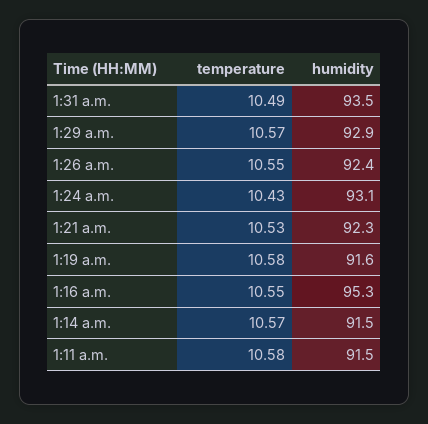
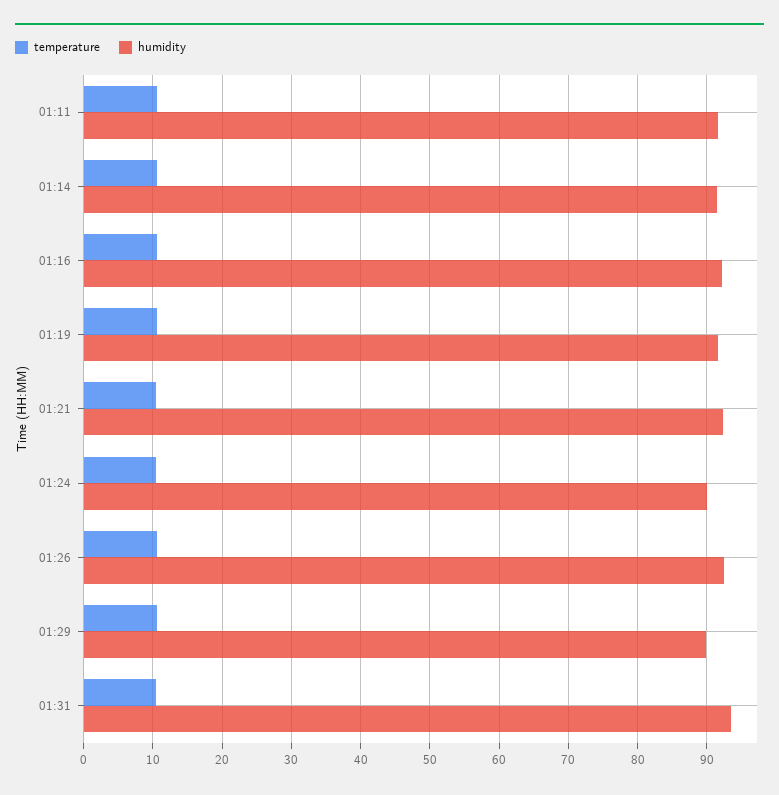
humidity, 1:29 a.m.: 92.9 -> 90
humidity, 1:24 a.m.: 93.1 -> 90
humidity, 1:16 a.m.: 95.3 -> 92

